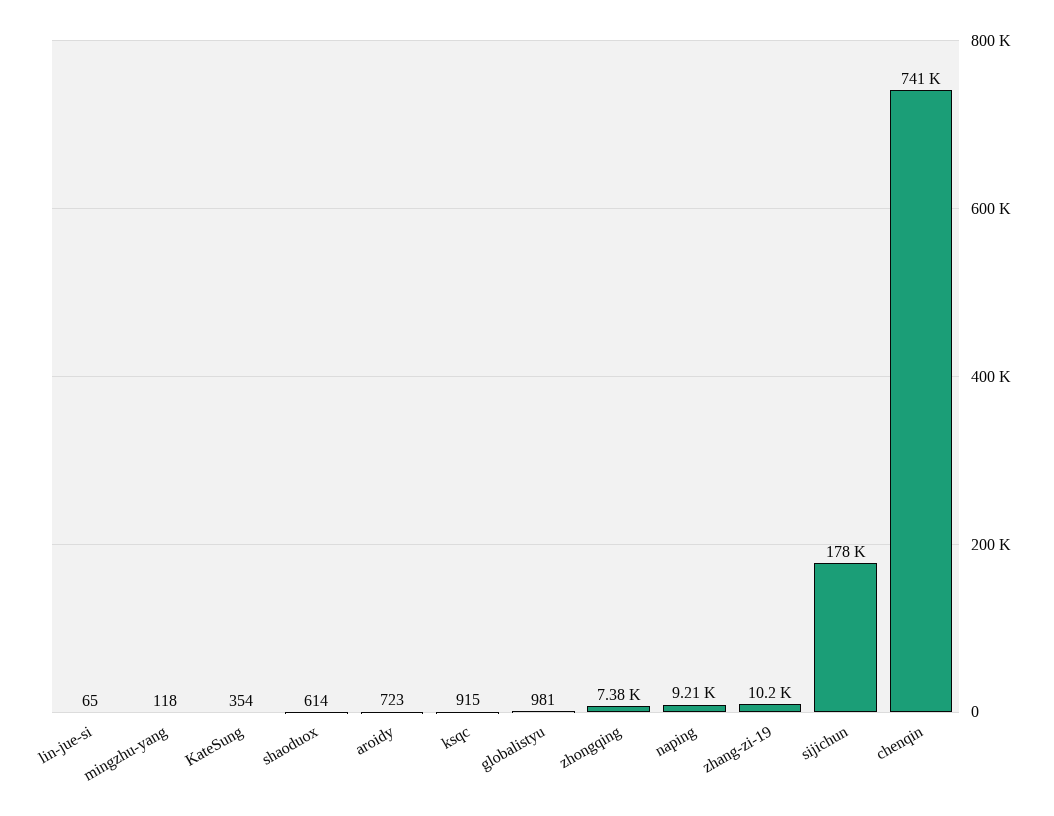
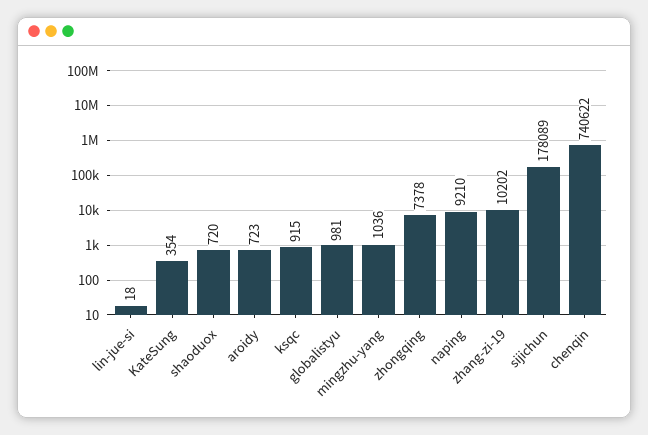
lin-jue-si: 65 -> 18
mingzhu-yang: 118 -> 1036
shaoduox: 614 -> 720

